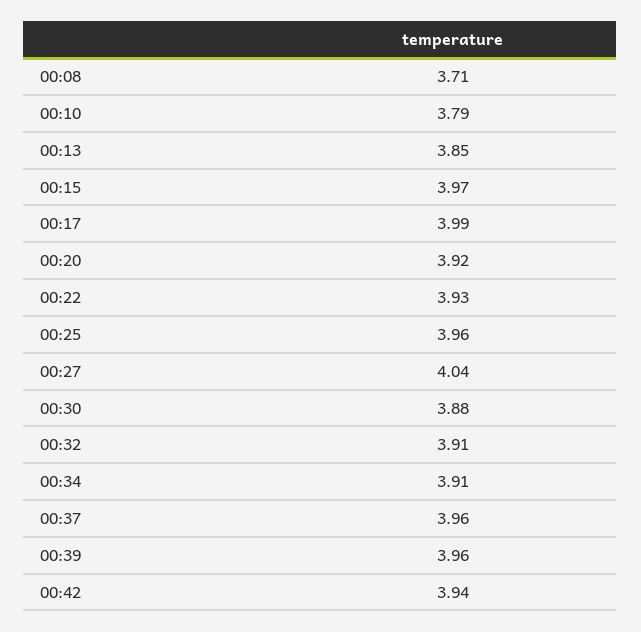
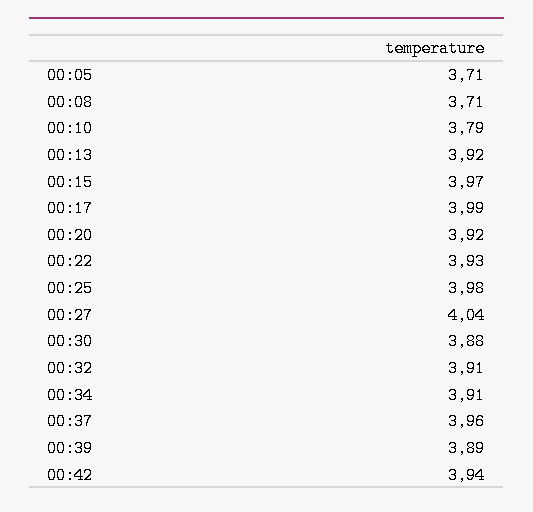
00:13: 3.85 -> 3.92
00:25: 3.96 -> 3.98
00:39: 3.96 -> 3.89
00:05: none -> 3.71

